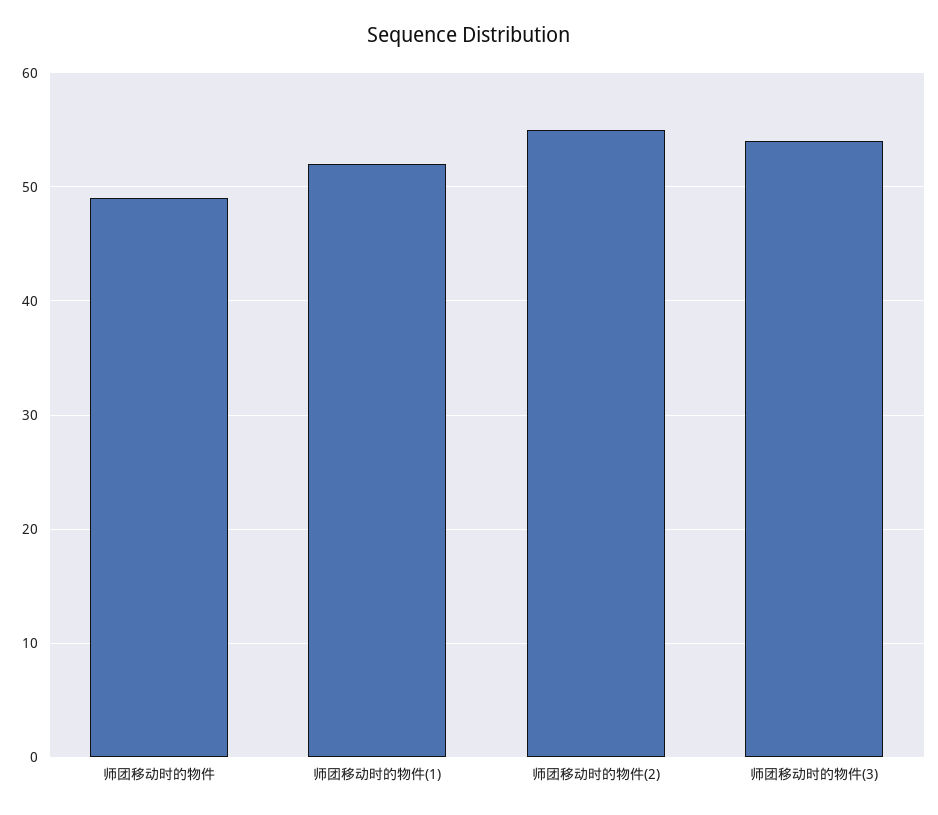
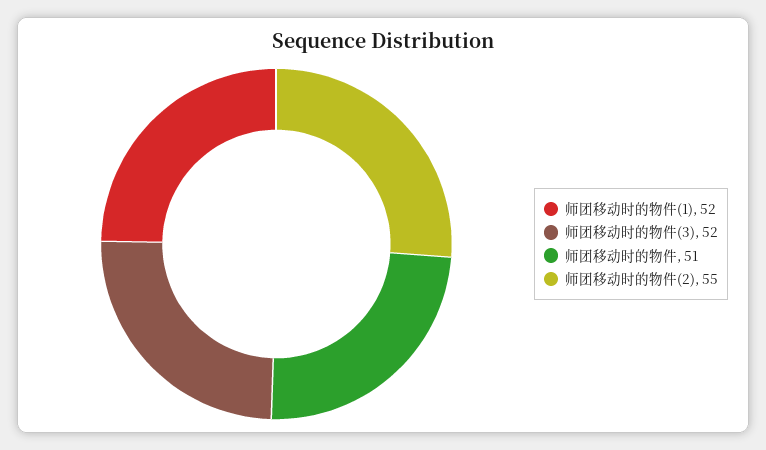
师团移动时的物件: 49 -> 51
师团移动时的物件(3): 54 -> 52

